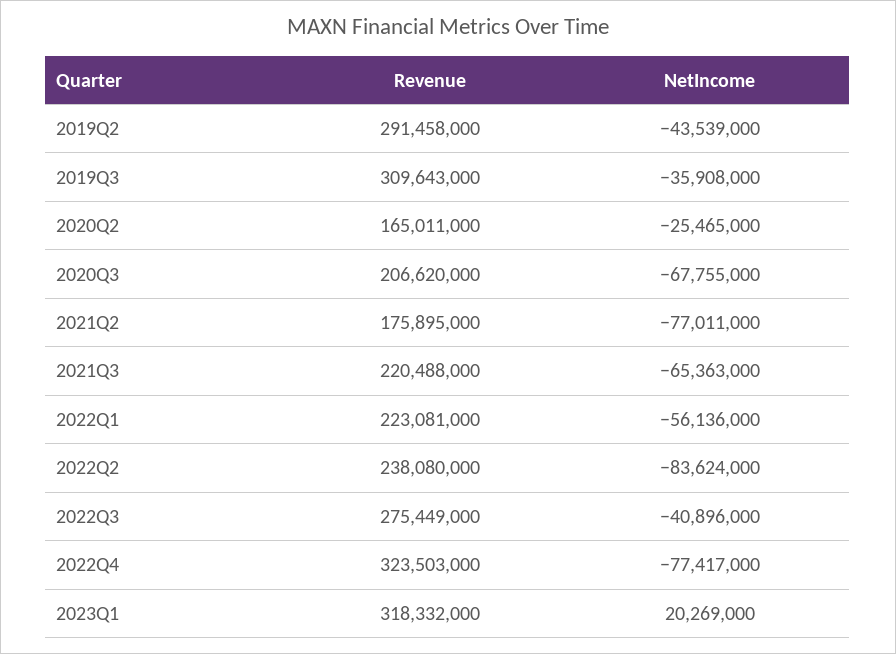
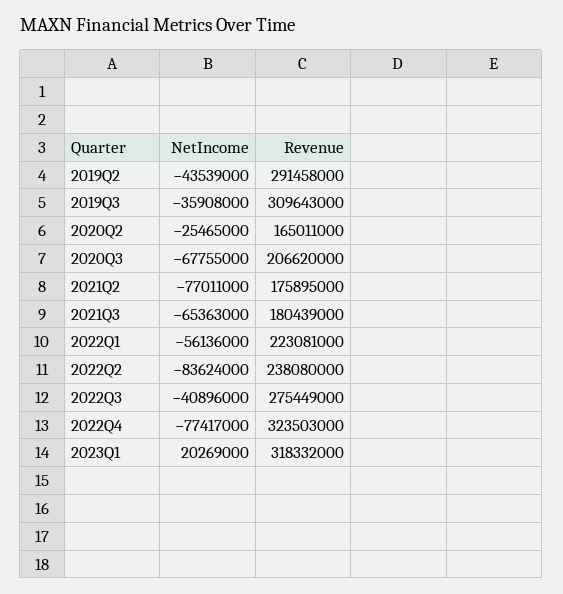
Revenue, 2021Q3: 220488000 -> 180439000

